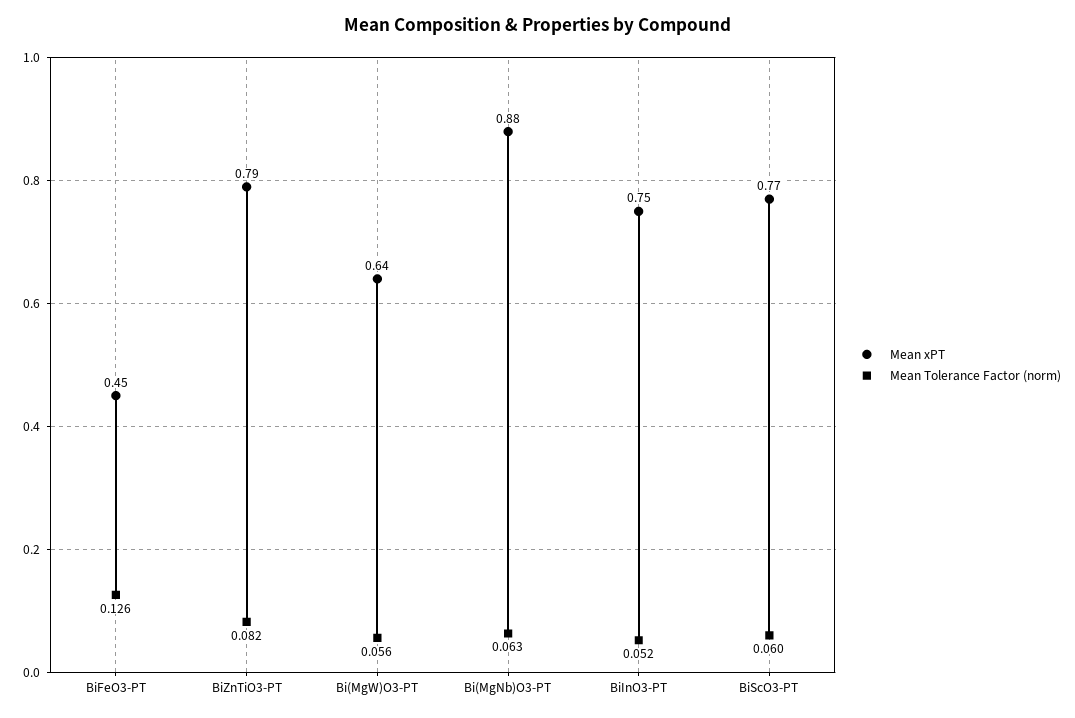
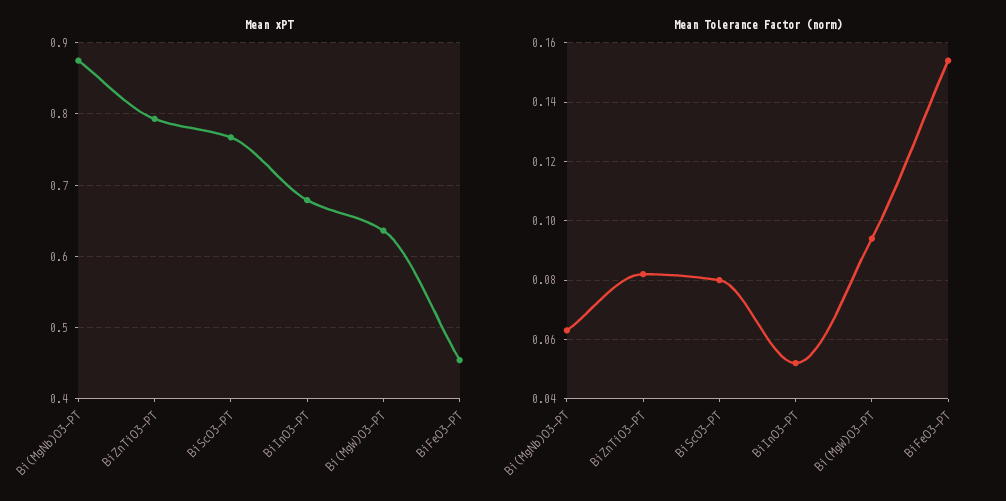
Mean Tolerance Factor (norm), BiFeO3-PT: 0.126 -> 0.155
Mean Tolerance Factor (norm), Bi(MgW)O3-PT: 0.056 -> 0.095
Mean xPT, BiInO3-PT: 0.75 -> 0.68
Mean Tolerance Factor (norm), BiScO3-PT: 0.06 -> 0.08

